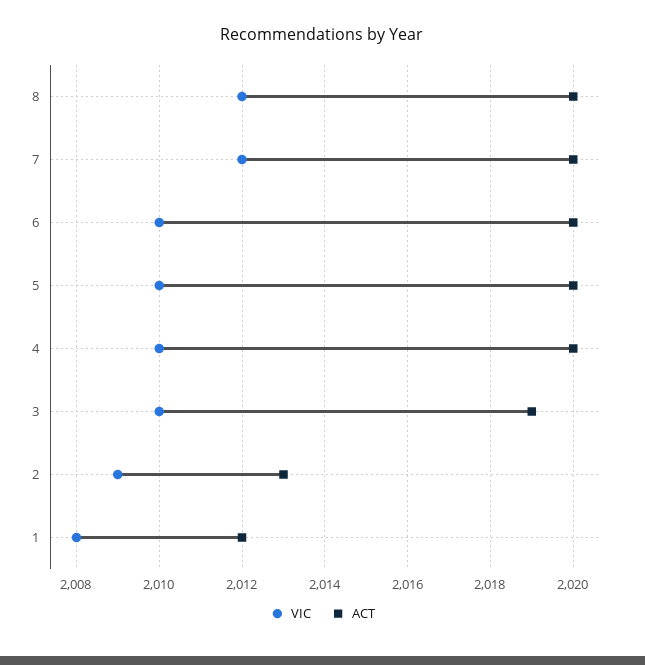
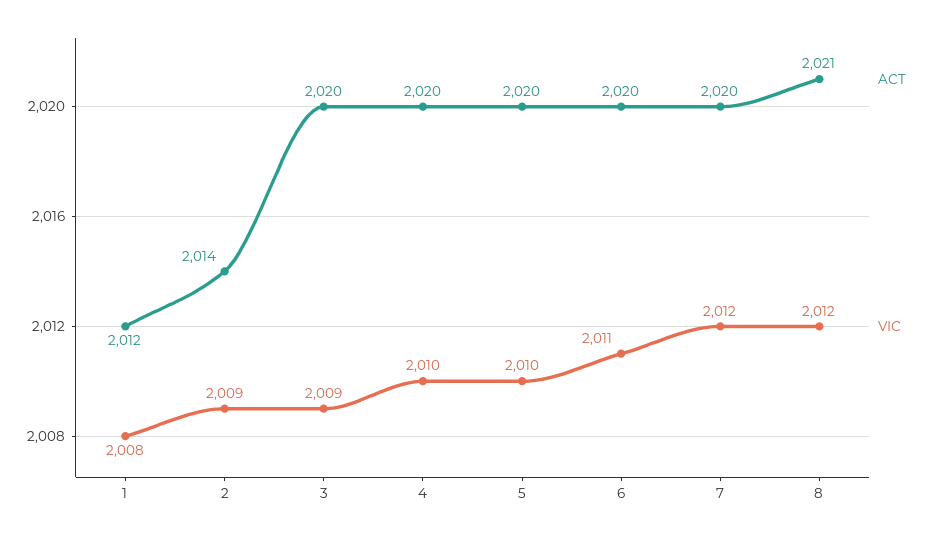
ACT, 8: 2020 -> 2021
VIC, 6: 2010 -> 2011
VIC, 3: 2010 -> 2009
ACT, 3: 2019 -> 2020
ACT, 2: 2013 -> 2014

